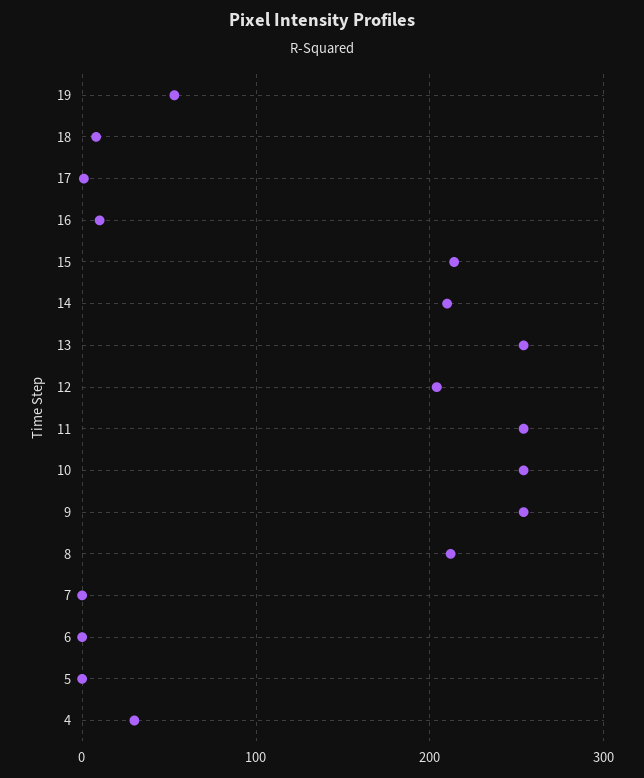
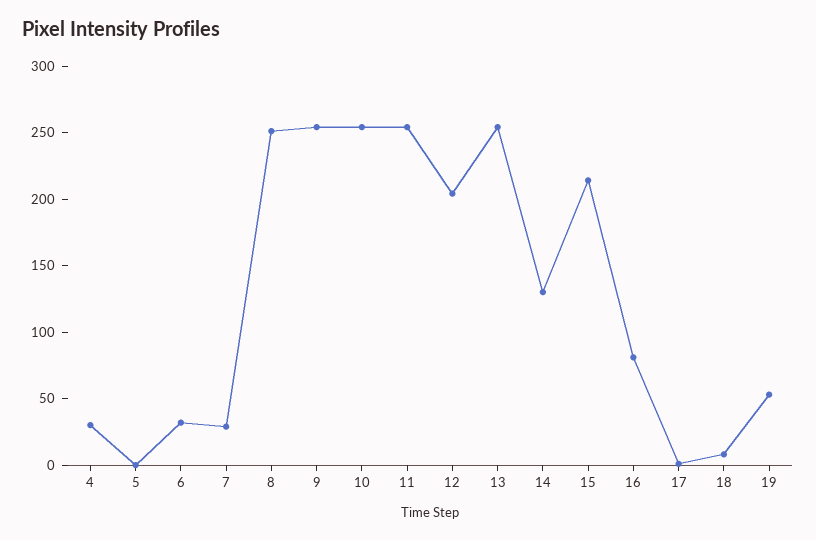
16: 10 -> 80
14: 210 -> 130
8: 210 -> 250
7: 0 -> 30
6: 0 -> 30

